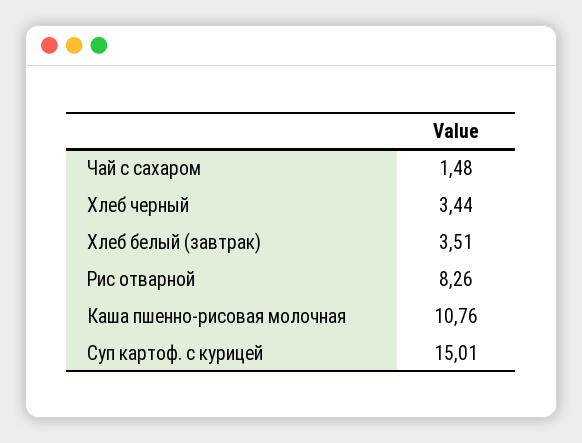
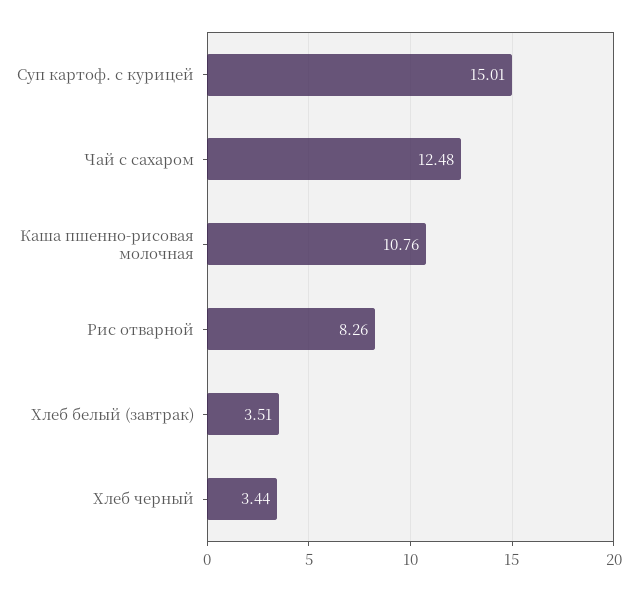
Чай с сахаром: 1.48 -> 12.48

